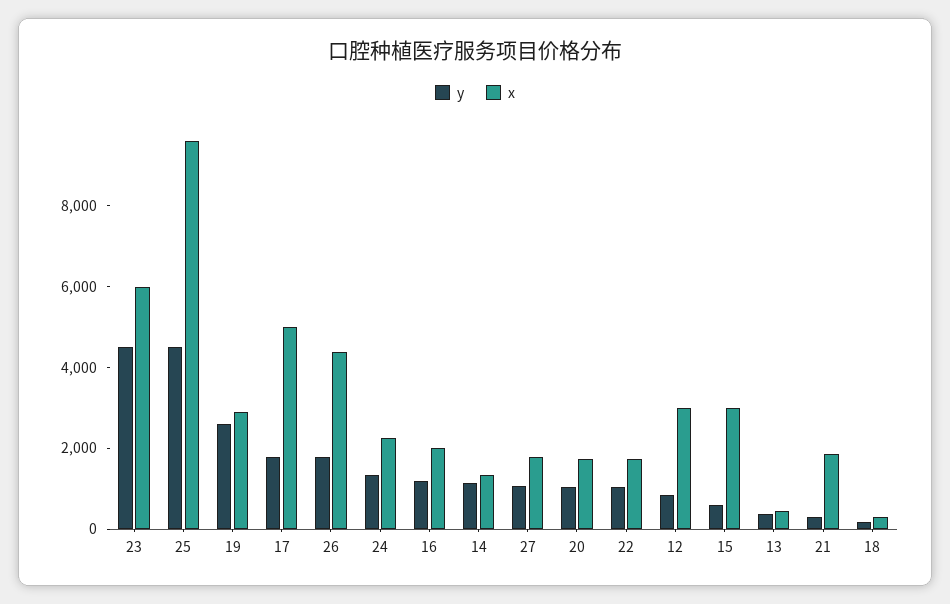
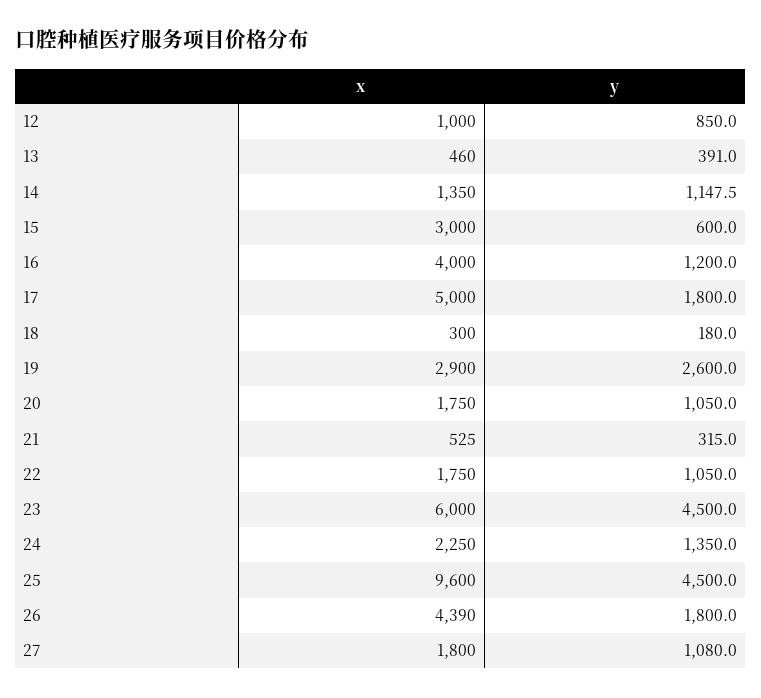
x, 16: 2000 -> 4000
x, 12: 3000 -> 1000
x, 21: 2000 -> 525

